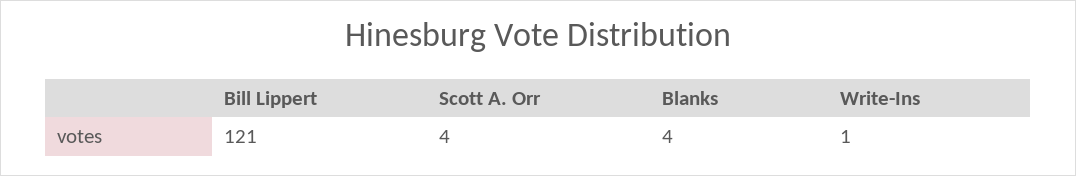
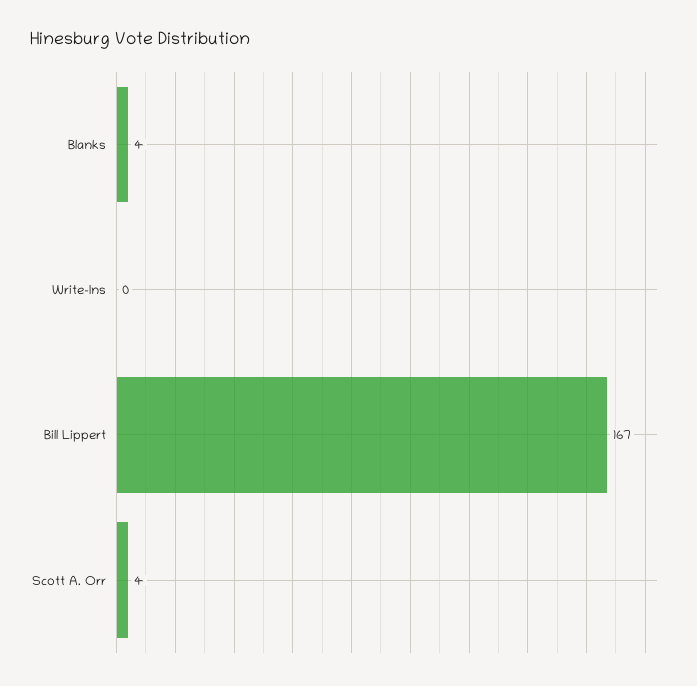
Bill Lippert: 121 -> 167
Write-Ins: 1 -> 0

